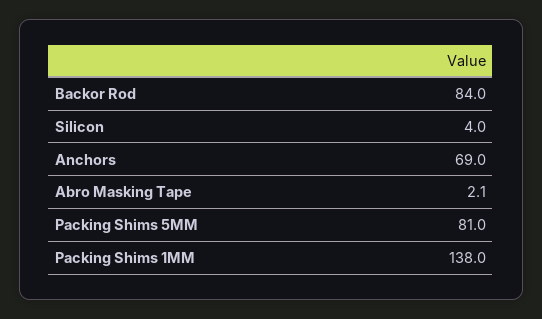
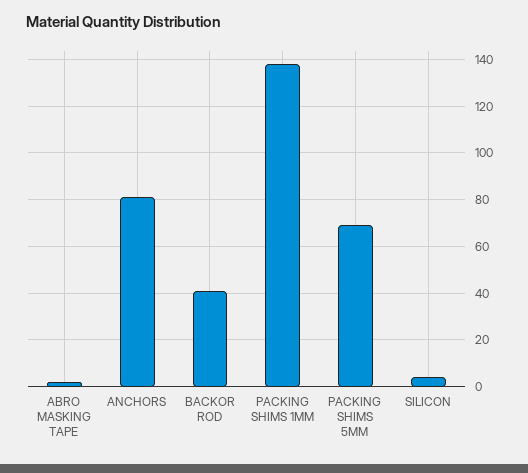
Backor Rod: 84 -> 40
Anchors: 69 -> 80
Packing Shims 5MM: 81 -> 70

